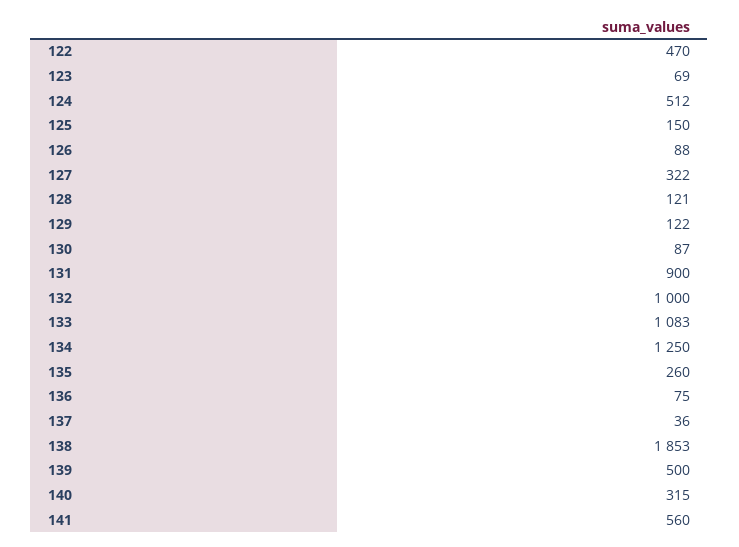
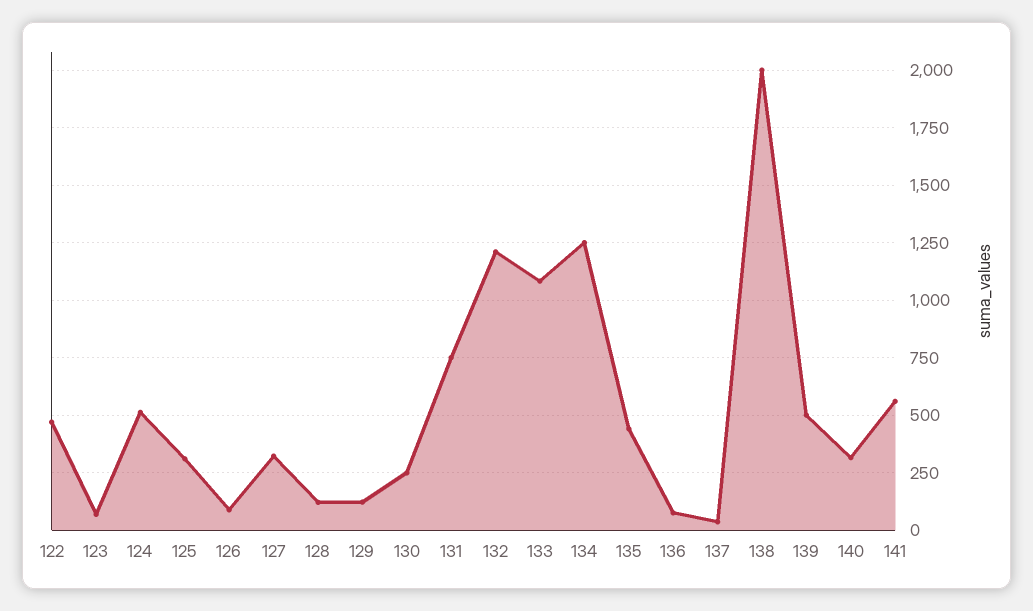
125: 150 -> 300
130: 87 -> 250
131: 900 -> 750
132: 1000 -> 1200
135: 260 -> 450
138: 1853 -> 2000

